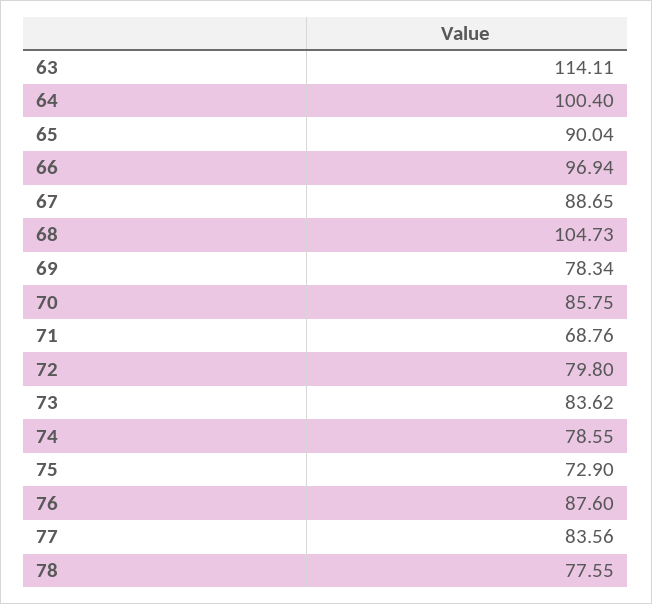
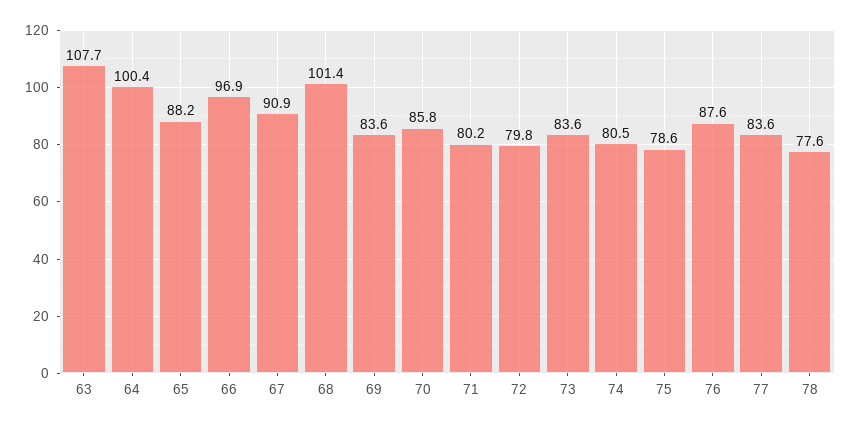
63: 114.11 -> 107.7
65: 90.04 -> 88.2
67: 88.65 -> 90.9
68: 104.73 -> 101.4
69: 78.34 -> 83.6
71: 68.76 -> 80.2
74: 78.55 -> 80.5
75: 72.9 -> 78.6

